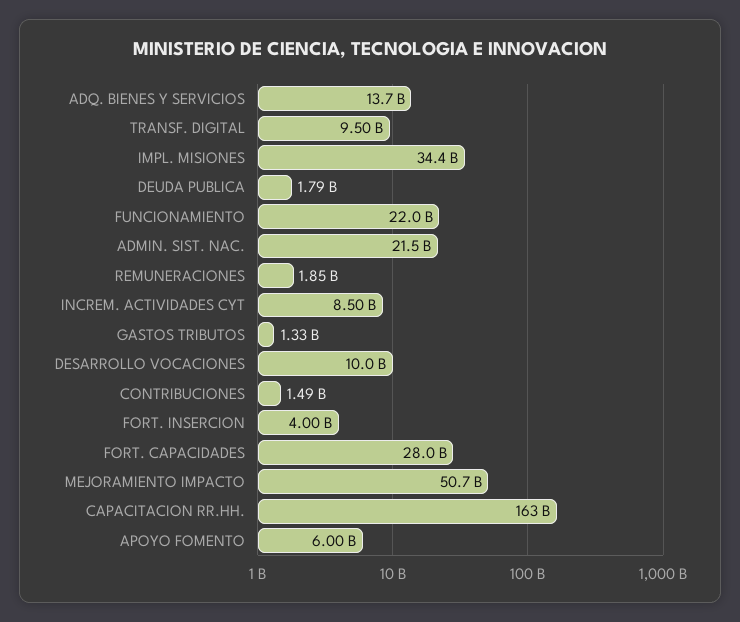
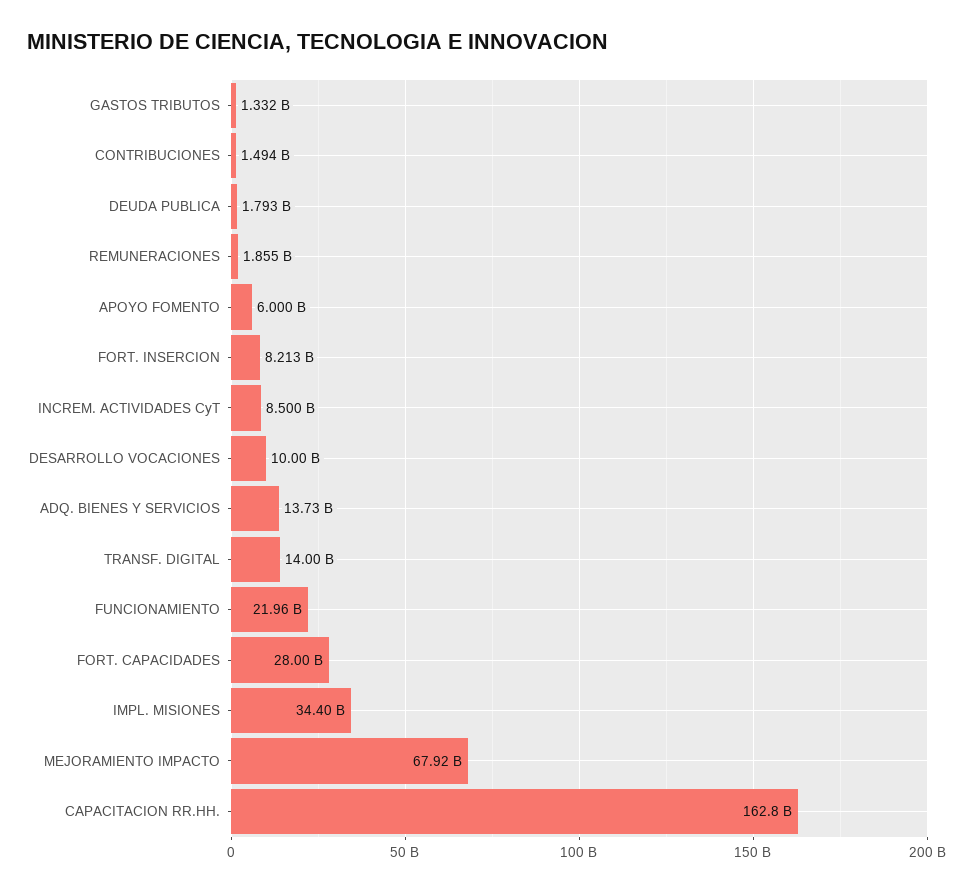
TRANSF. DIGITAL: 9500000000 -> 14000000000
ADMIN. SIST. NAC.: 21500000000 -> none
FORT. INSERCION: 4000000000 -> 8213000000
MEJORAMIENTO IMPACTO: 50700000000 -> 67920000000

